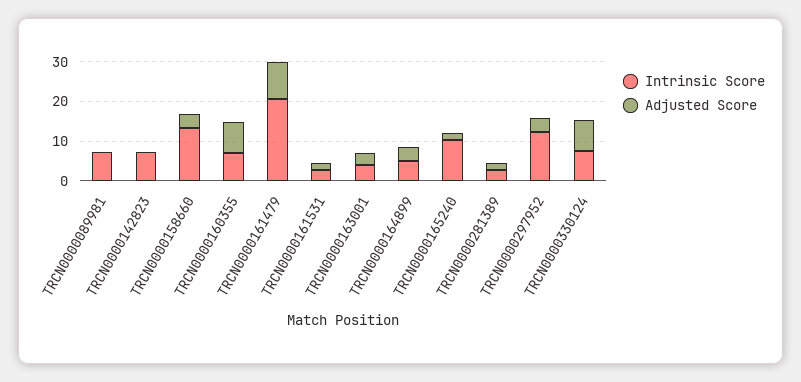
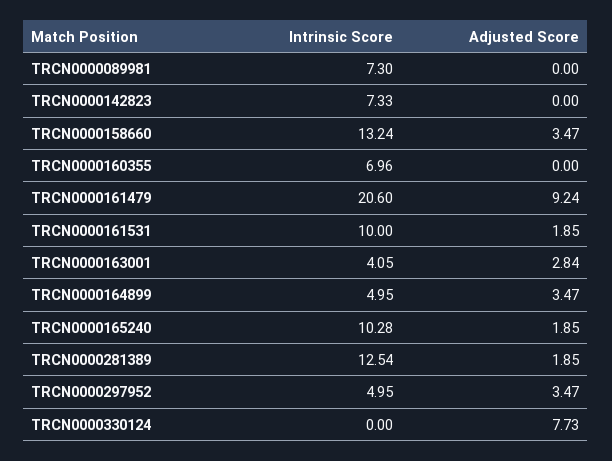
Adjusted Score, TRCN0000160355: 7.5 -> 0
Intrinsic Score, TRCN0000161531: 2.5 -> 10
Intrinsic Score, TRCN0000281389: 2.5 -> 12.54
Intrinsic Score, TRCN0000297952: 12.5 -> 4.95
Intrinsic Score, TRCN0000330124: 7.5 -> 0

